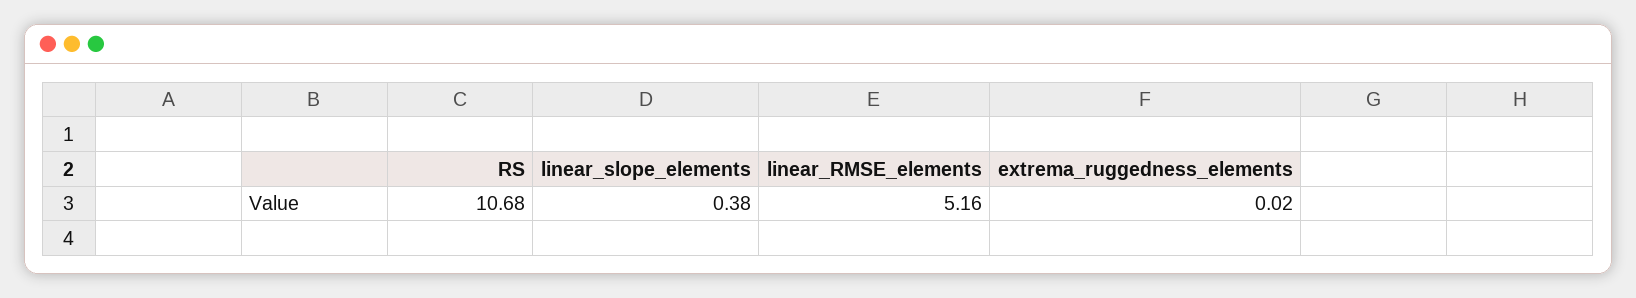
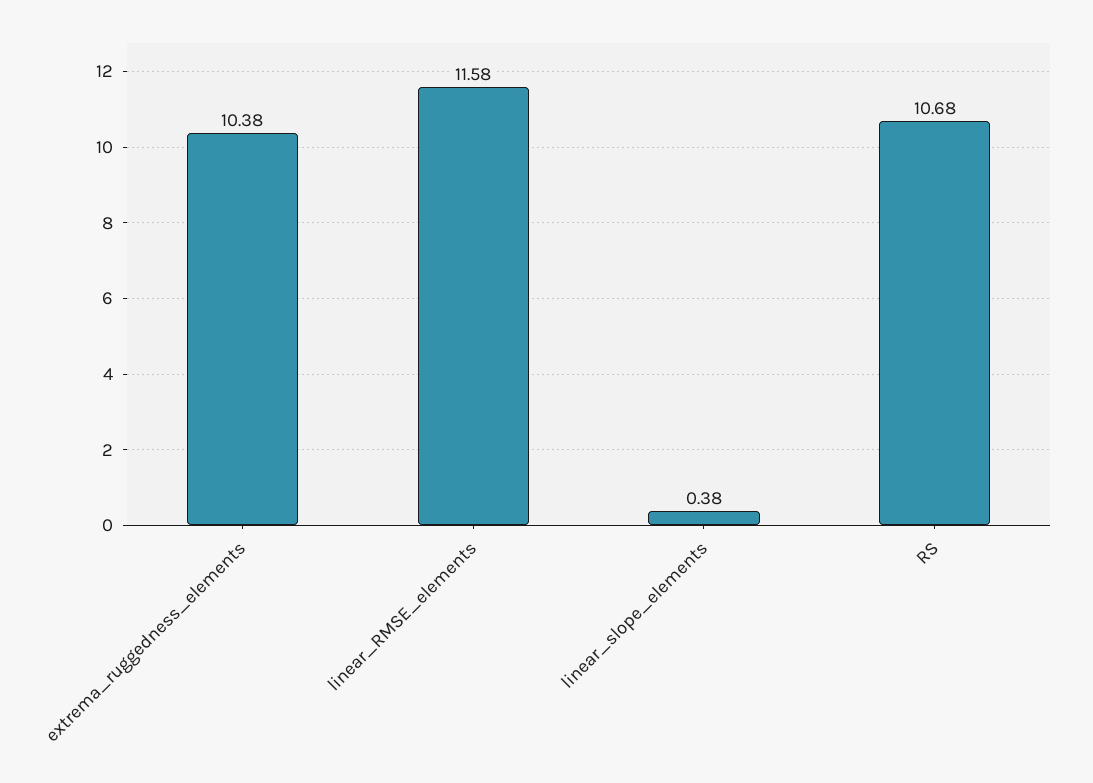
linear_RMSE_elements: 5.16 -> 11.58
extrema_ruggedness_elements: 0.02 -> 10.38

